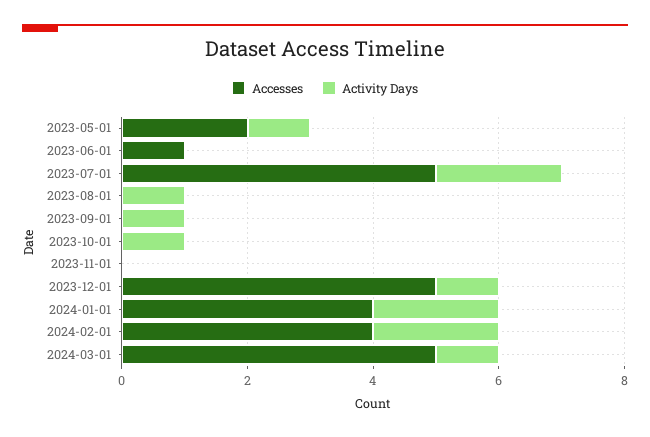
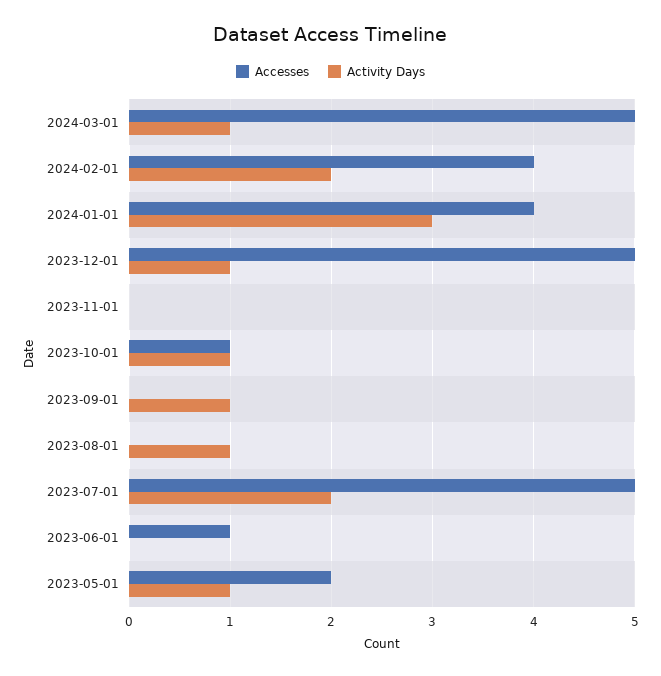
Accesses, 2023-10-01: 0 -> 1
Activity Days, 2024-01-01: 2 -> 3

